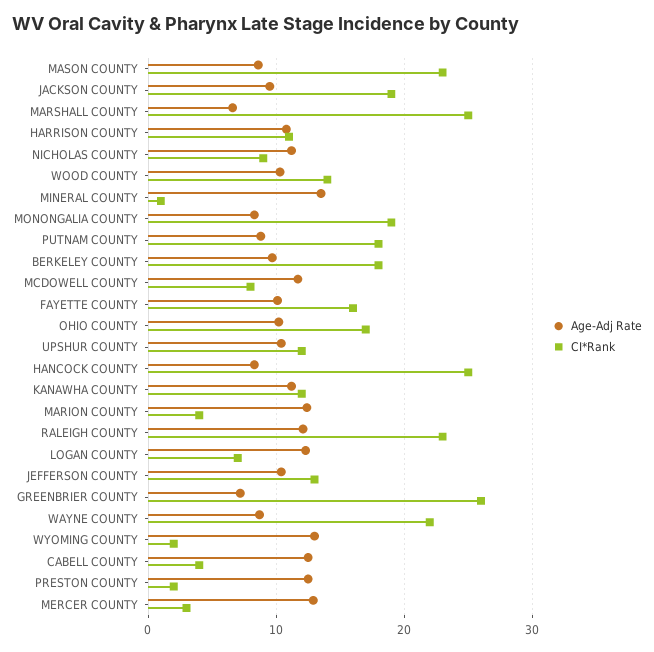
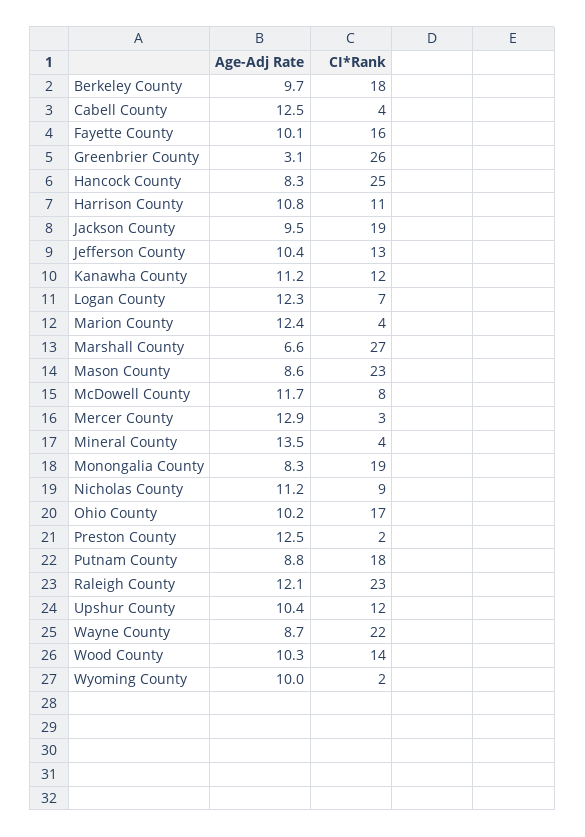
CI*Rank, MARSHALL COUNTY: 25 -> 27
CI*Rank, MINERAL COUNTY: 1 -> 4
Age-Adj Rate, GREENBRIER COUNTY: 7 -> 3.1
Age-Adj Rate, WYOMING COUNTY: 13 -> 10

